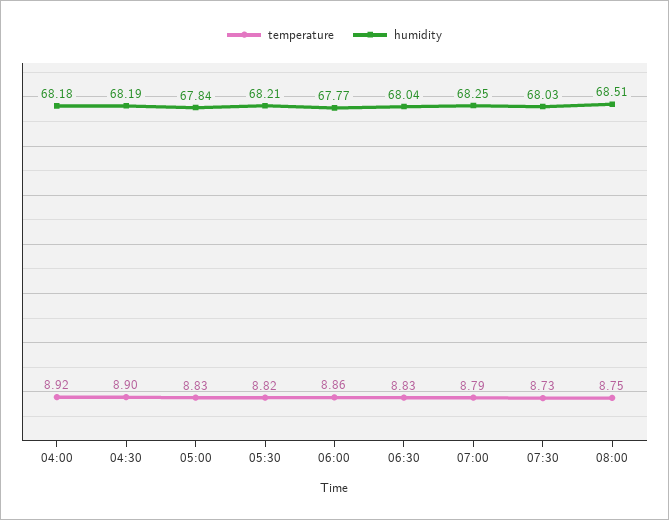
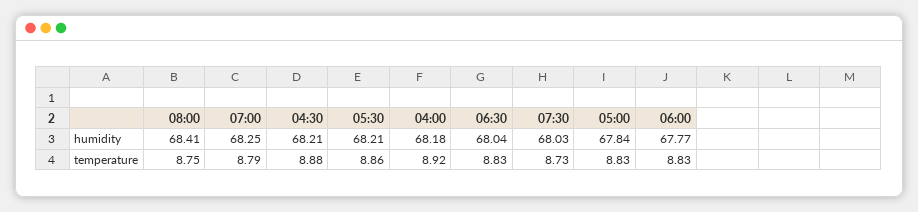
temperature, 04:30: 8.9 -> 8.88
humidity, 04:30: 68.19 -> 68.21
temperature, 05:30: 8.82 -> 8.86
temperature, 06:00: 8.86 -> 8.83
humidity, 08:00: 68.51 -> 68.41

